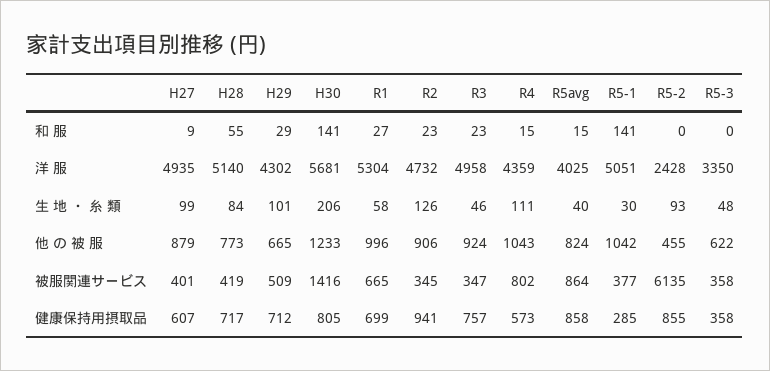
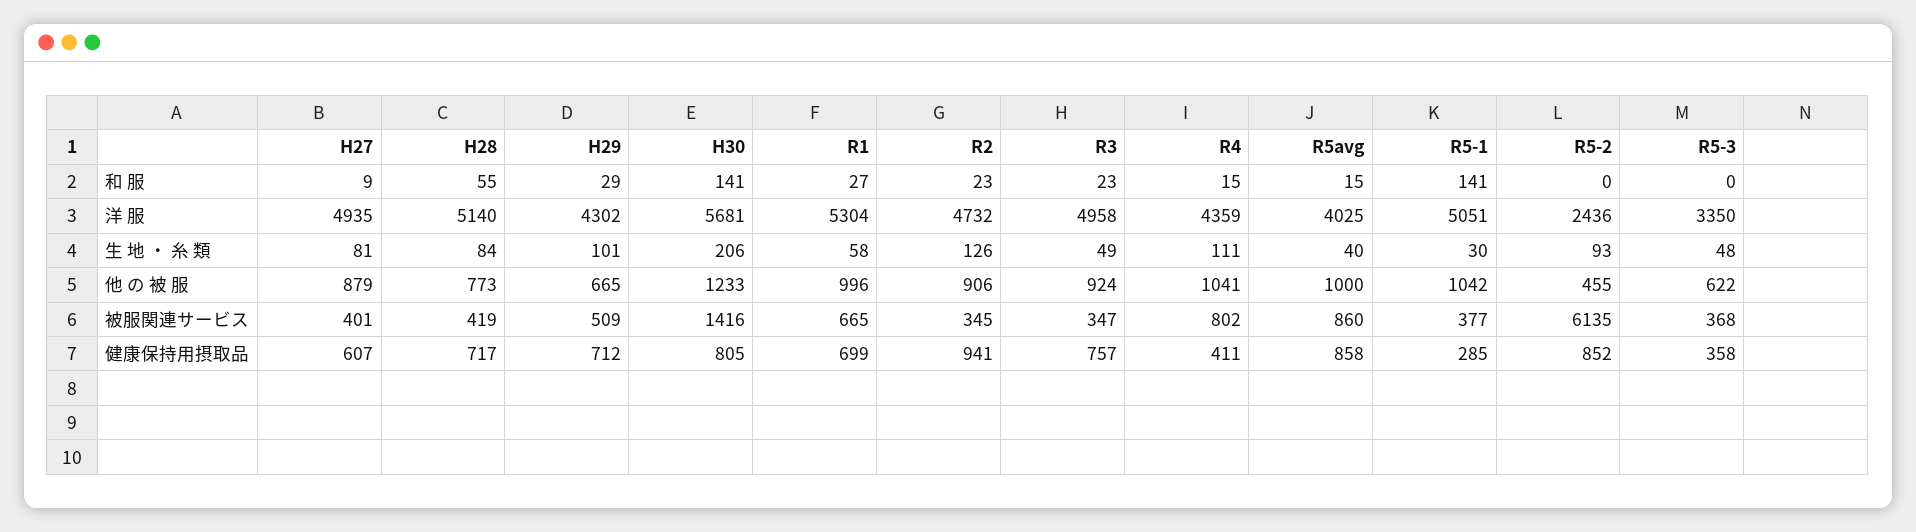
R5-2, 洋 服: 2428 -> 2436
H27, 生 地 ・ 糸 類: 99 -> 81
R3, 生 地 ・ 糸 類: 46 -> 49
R4, 他 の 被 服: 1043 -> 1041
R5avg, 他 の 被 服: 824 -> 1000
R5avg, 被服関連サービス: 864 -> 860
R5-3, 被服関連サービス: 358 -> 368
R4, 健康保持用摂取品: 573 -> 411
R5-2, 健康保持用摂取品: 855 -> 852

